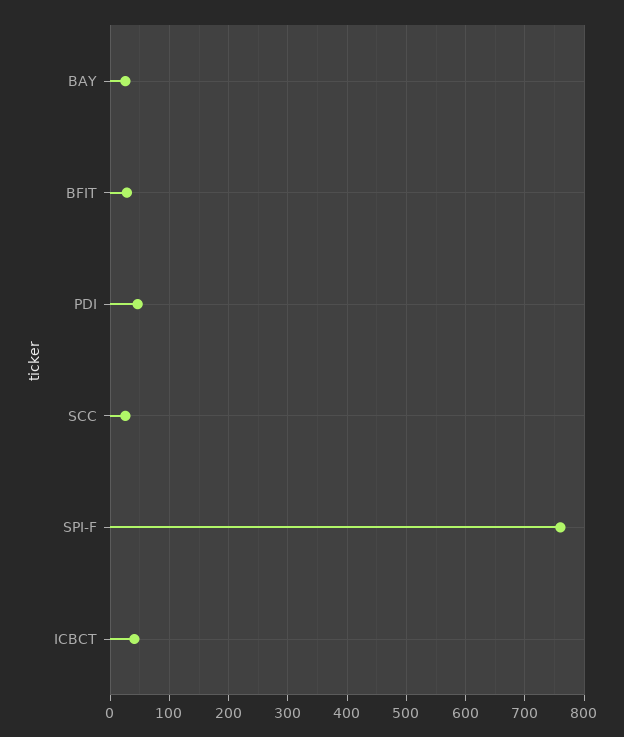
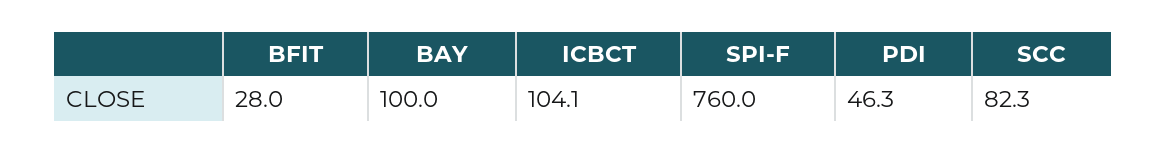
BAY: 20 -> 100
SCC: 20 -> 82.3
ICBCT: 40 -> 104.1

